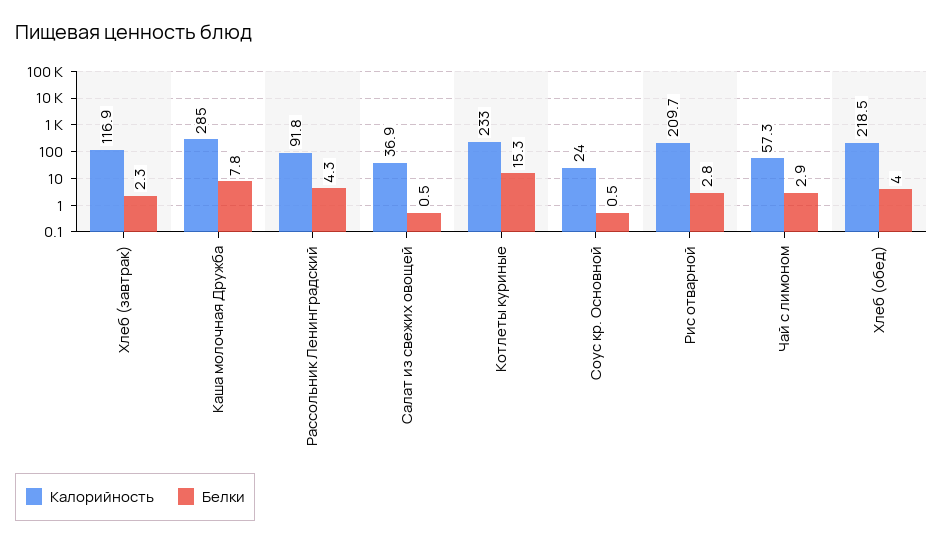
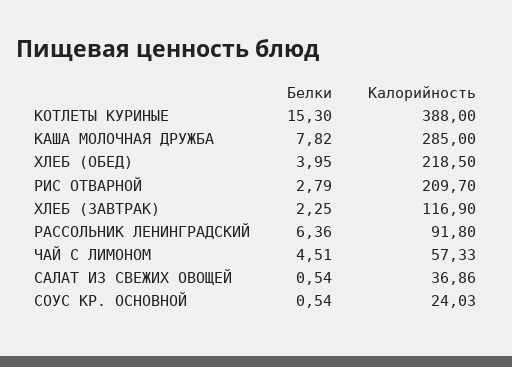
Белки, Рассольник Ленинградский: 4.3 -> 6.36
Калорийность, Котлеты куриные: 233 -> 388
Белки, Чай с лимоном: 2.9 -> 4.51

